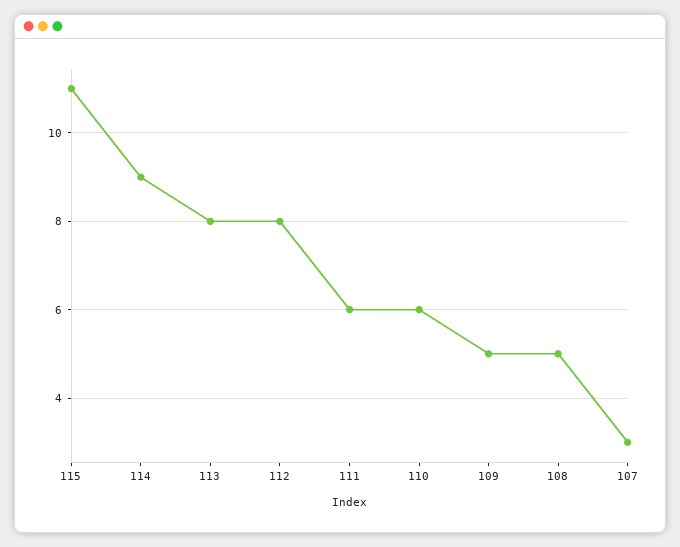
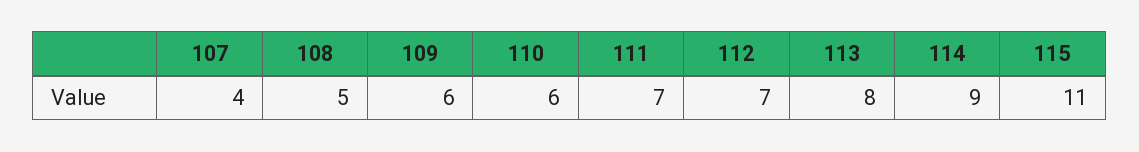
112: 8 -> 7
111: 6 -> 7
109: 5 -> 6
107: 3 -> 4

